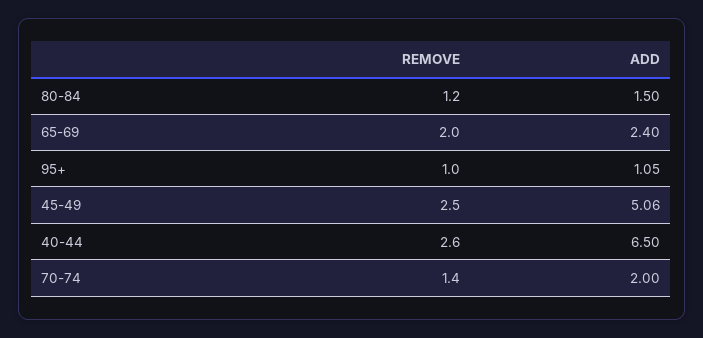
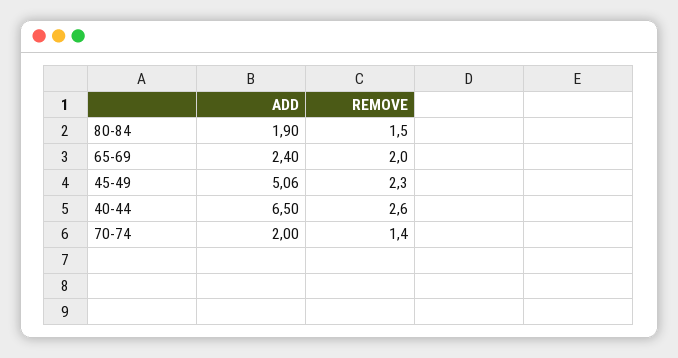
REMOVE, 80-84: 1.2 -> 1.5
ADD, 80-84: 1.5 -> 1.9
REMOVE, 95+: 1 -> none
ADD, 95+: 1.05 -> none
REMOVE, 45-49: 2.5 -> 2.3

